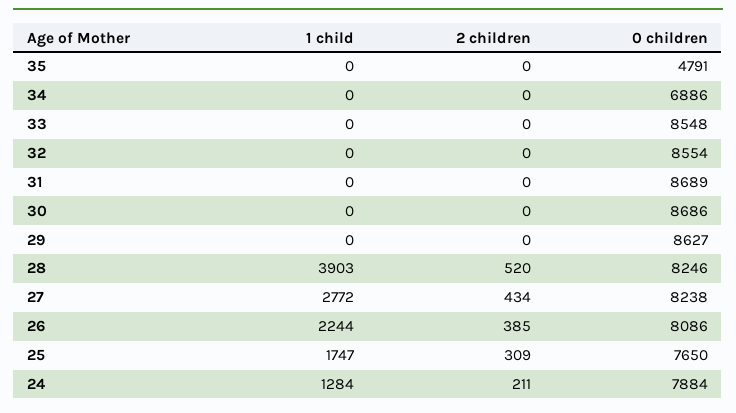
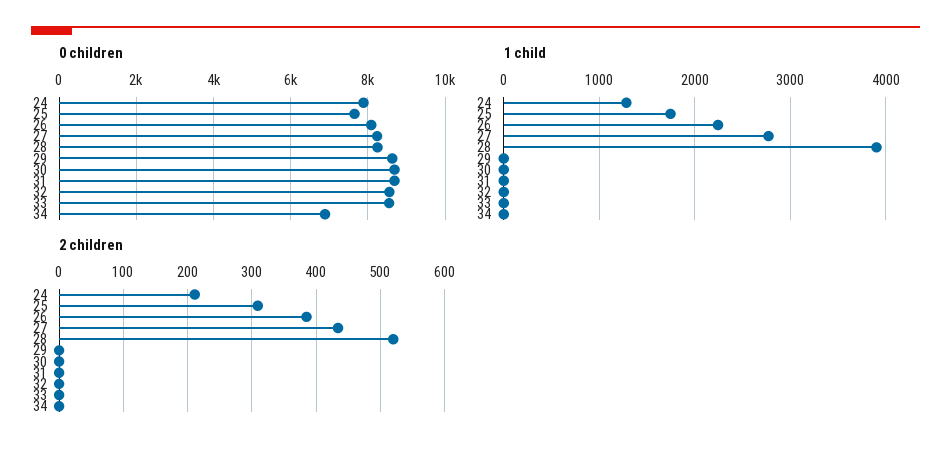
1 child, 35: 0 -> none
2 children, 35: 0 -> none
0 children, 35: 4791 -> none

